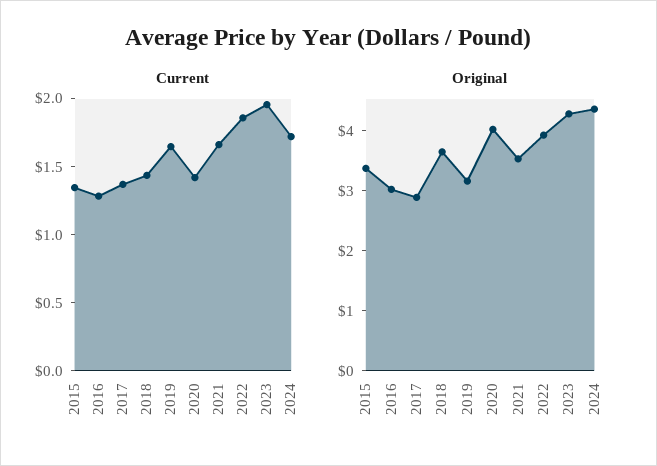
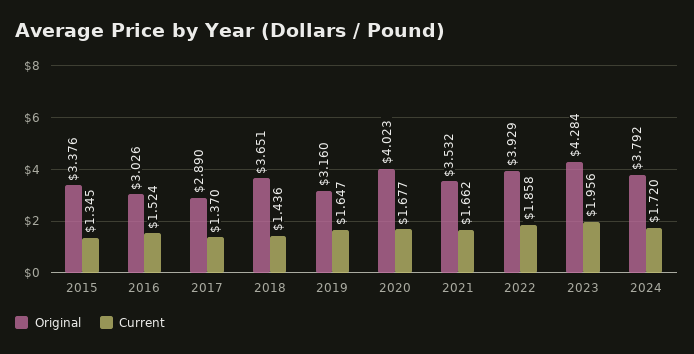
Current, 2016: 1.3 -> 1.524
Current, 2020: 1.4 -> 1.677
Original, 2024: 4.4 -> 3.792

